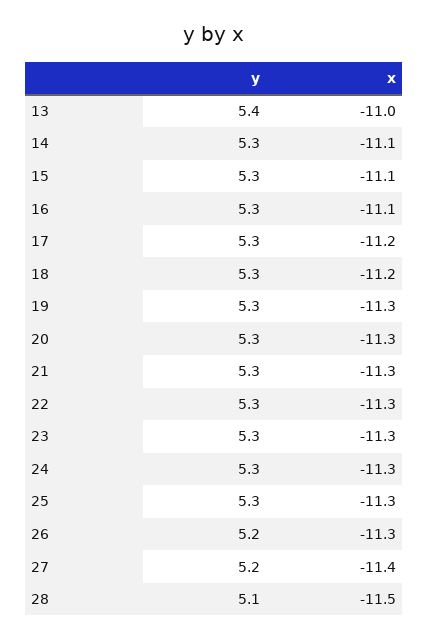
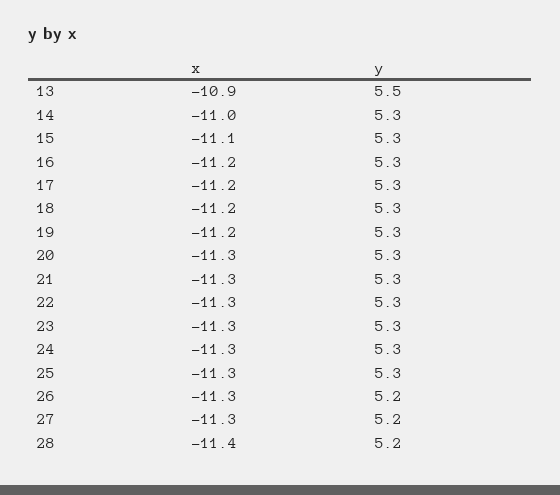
y, 13: 5.4 -> 5.5
x, 13: -11 -> -10.9
x, 14: -11.1 -> -11
x, 16: -11.1 -> -11.2
x, 19: -11.3 -> -11.2
x, 27: -11.4 -> -11.3
y, 28: 5.1 -> 5.2
x, 28: -11.5 -> -11.4

